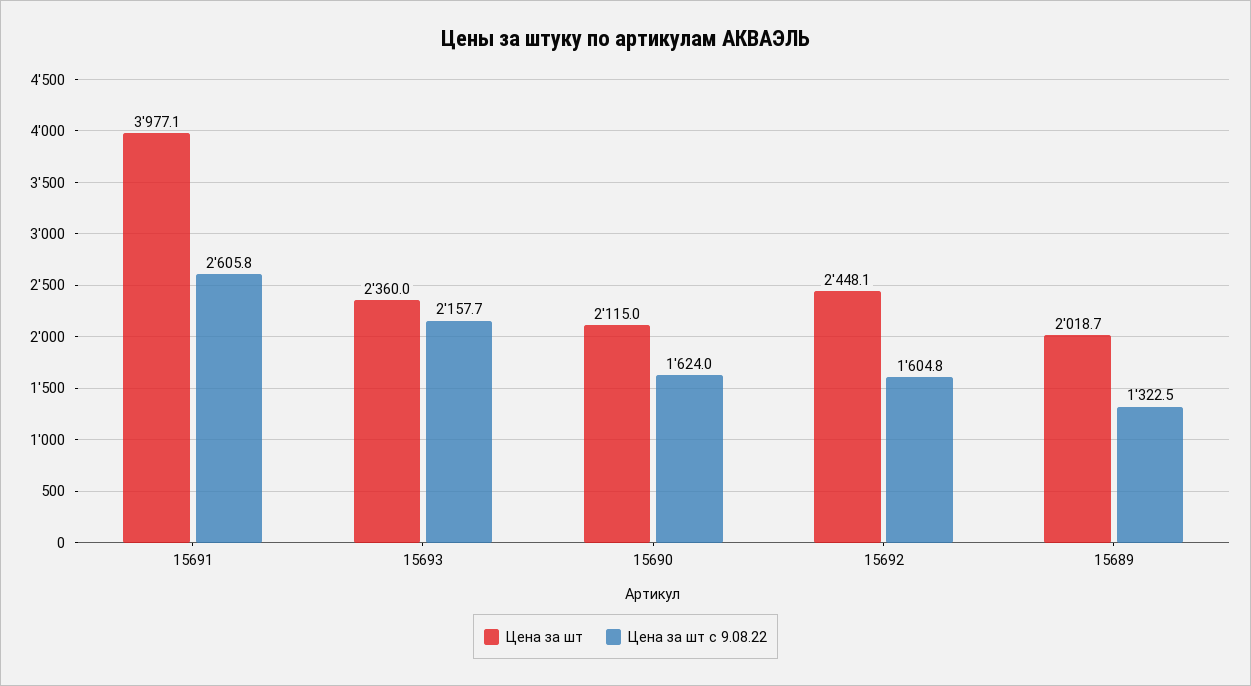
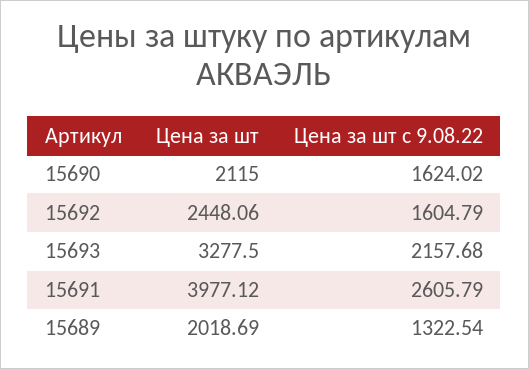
Цена за шт, 15693: 2360 -> 3277.5

